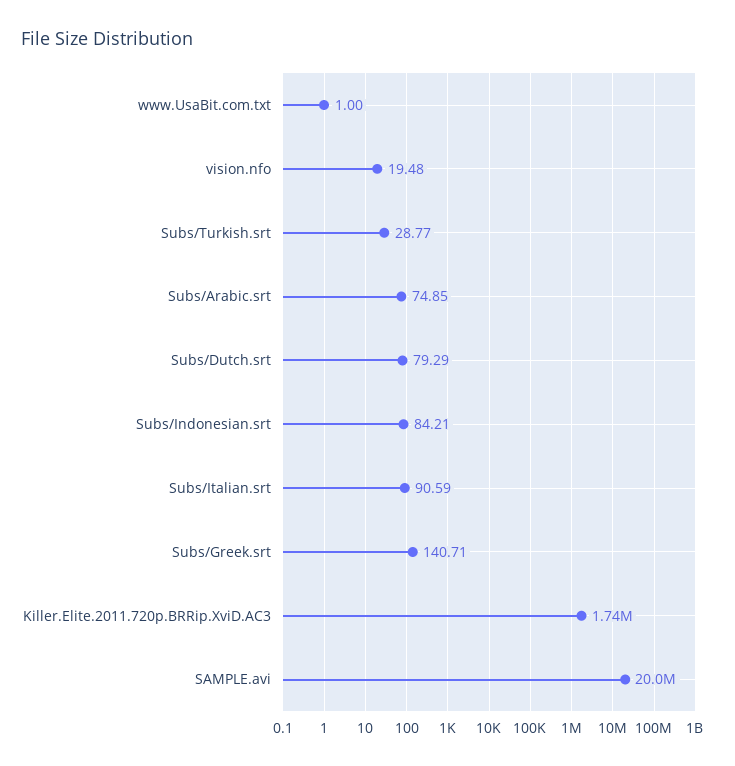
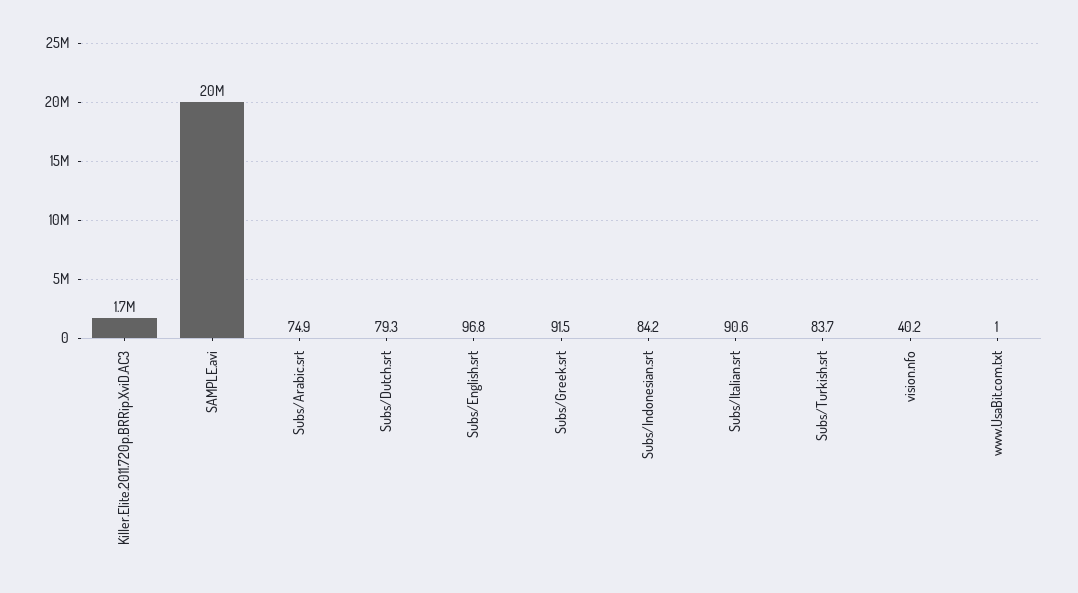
vision.nfo: 19.48 -> 40.2
Subs/Turkish.srt: 28.77 -> 83.7
Subs/Greek.srt: 140.71 -> 91.5
Subs/English.srt: none -> 96.8

